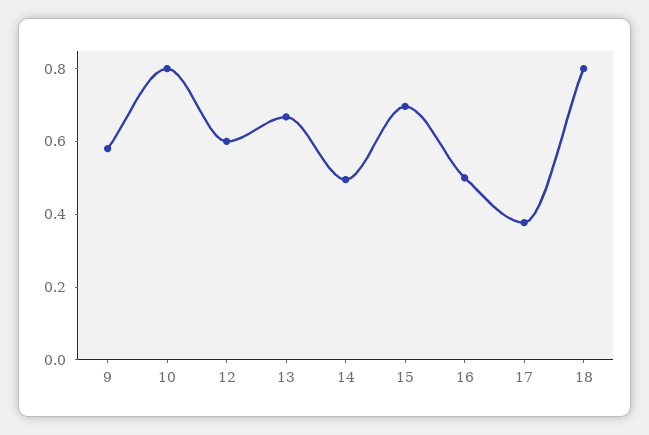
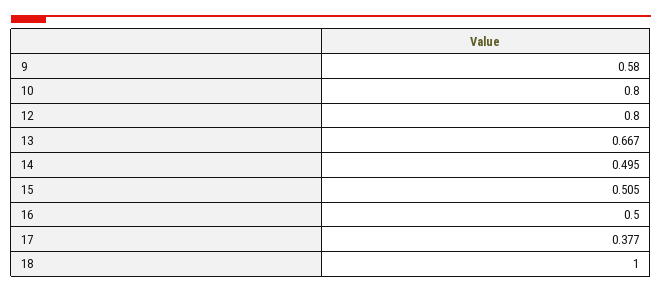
12: 0.6 -> 0.8
15: 0.7 -> 0.505
18: 0.8 -> 1

